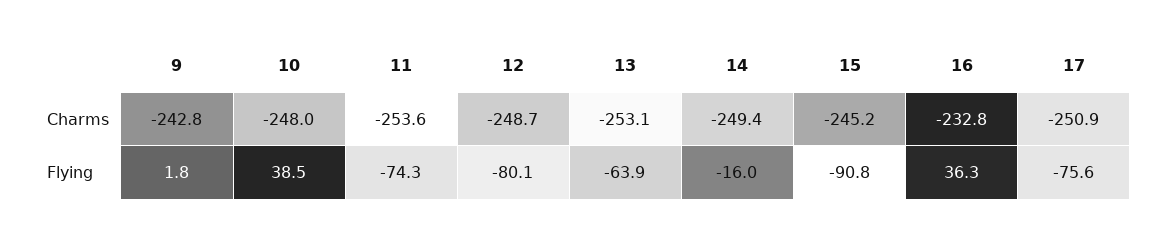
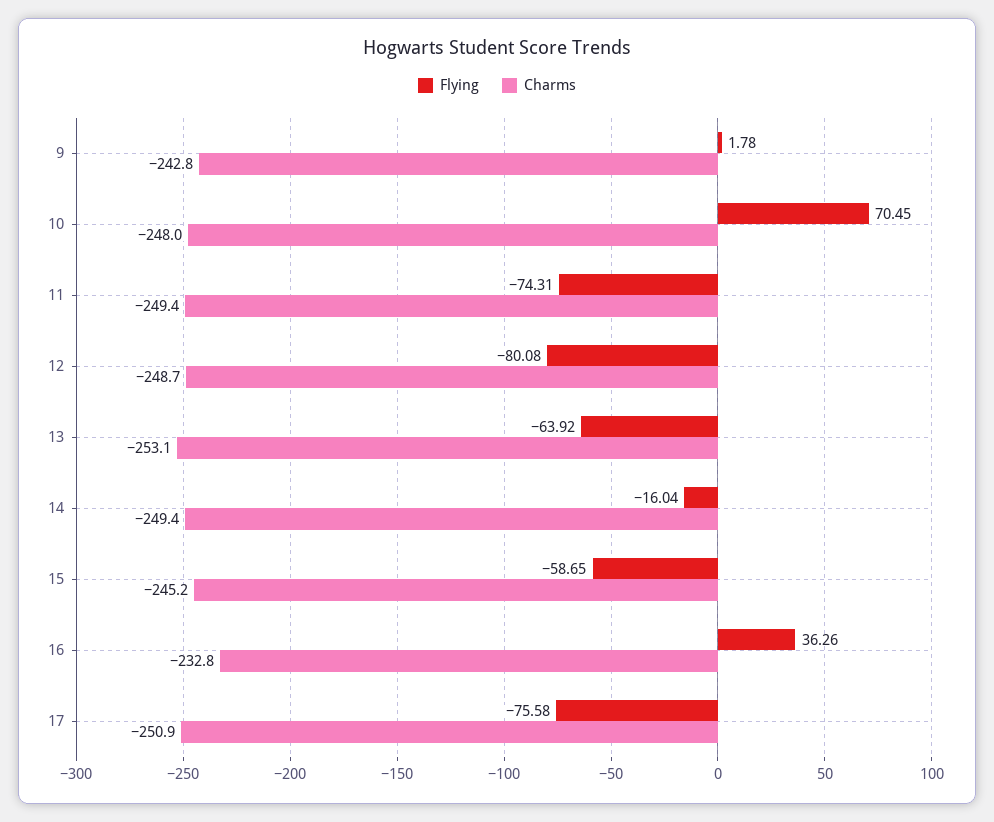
Charms, 11: -253.6 -> -249.4
Flying, 10: 38.5 -> 70.45
Flying, 15: -90.8 -> -58.65

